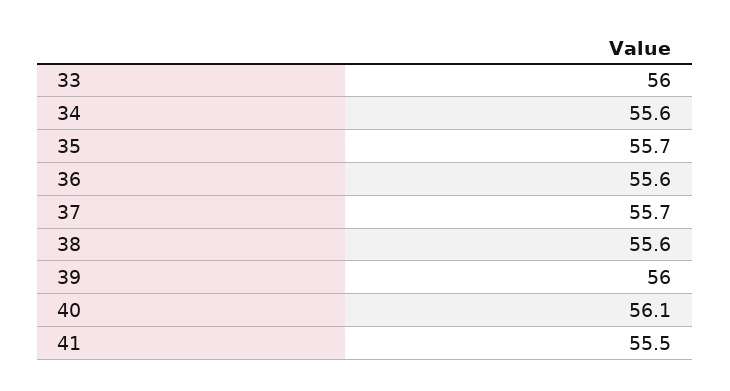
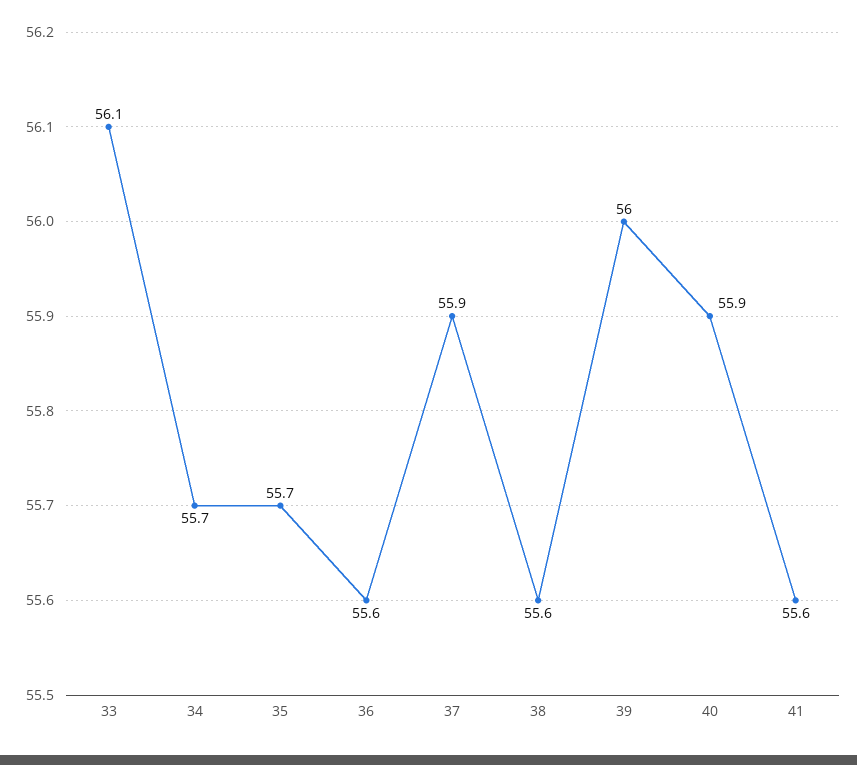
33: 56 -> 56.1
34: 55.6 -> 55.7
37: 55.7 -> 55.9
40: 56.1 -> 55.9
41: 55.5 -> 55.6

